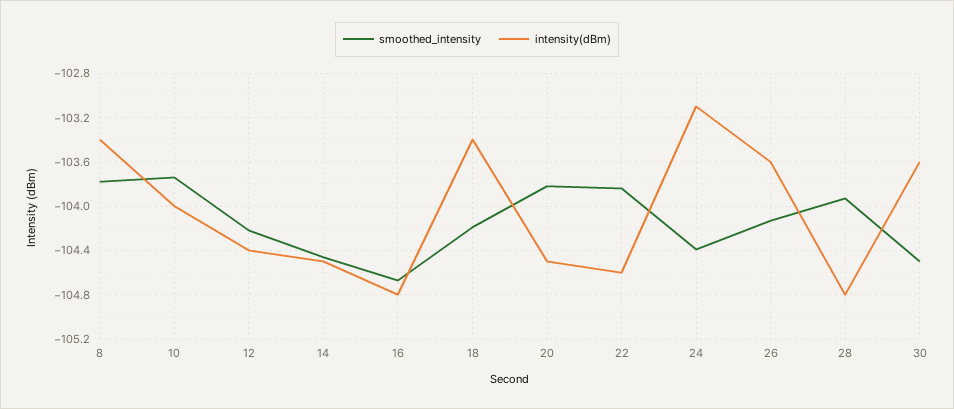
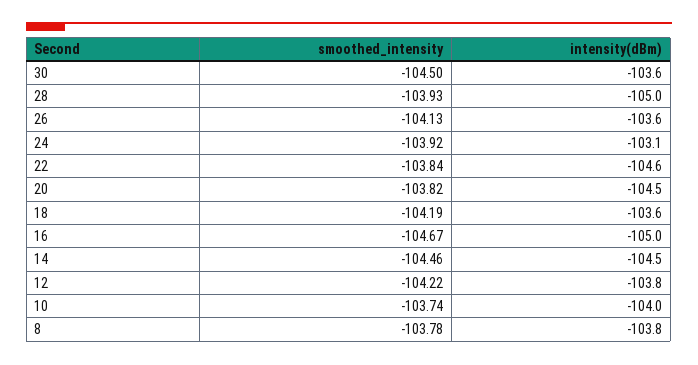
intensity(dBm), 8: -103.4 -> -103.8
intensity(dBm), 12: -104.4 -> -103.8
intensity(dBm), 16: -104.8 -> -105
intensity(dBm), 18: -103.4 -> -103.6
smoothed_intensity, 24: -104.4 -> -103.92
intensity(dBm), 28: -104.8 -> -105

